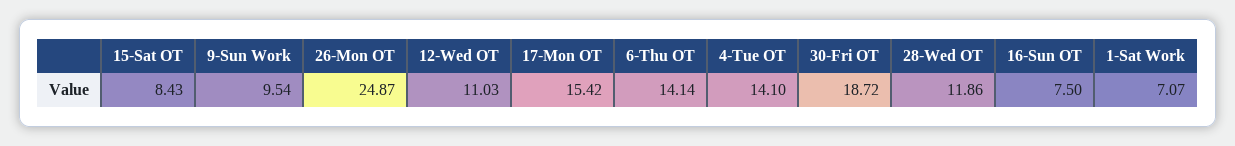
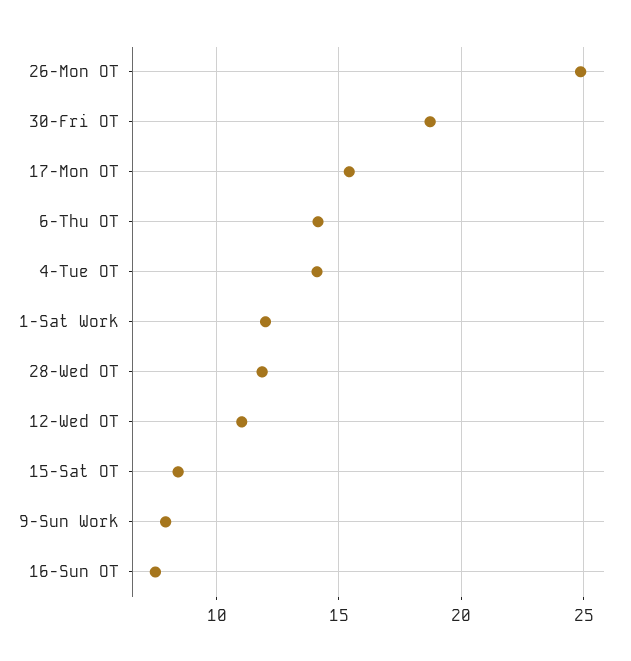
9-Sun Work: 9.54 -> 8
1-Sat Work: 7.07 -> 12

